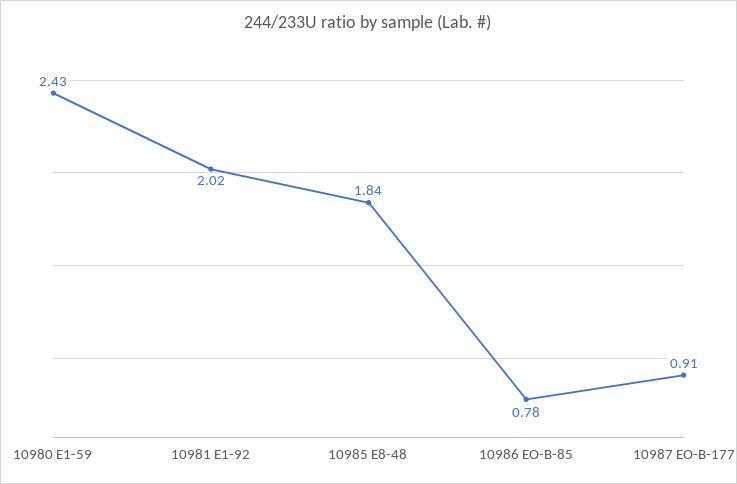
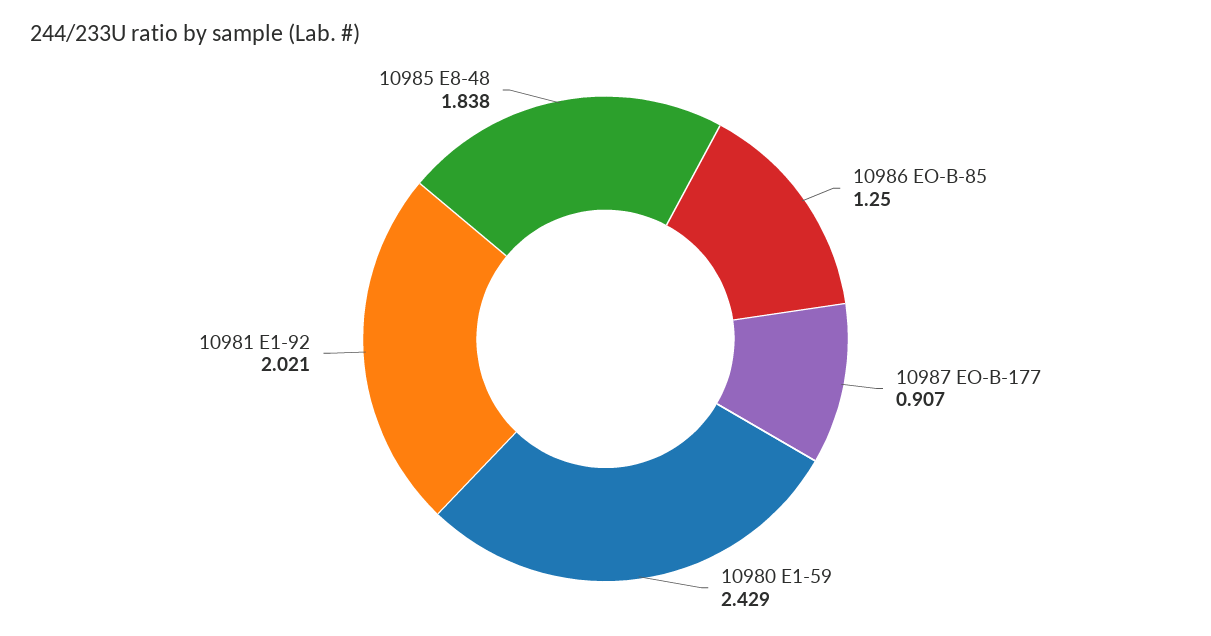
10986 EO-B-85: 0.78 -> 1.25

